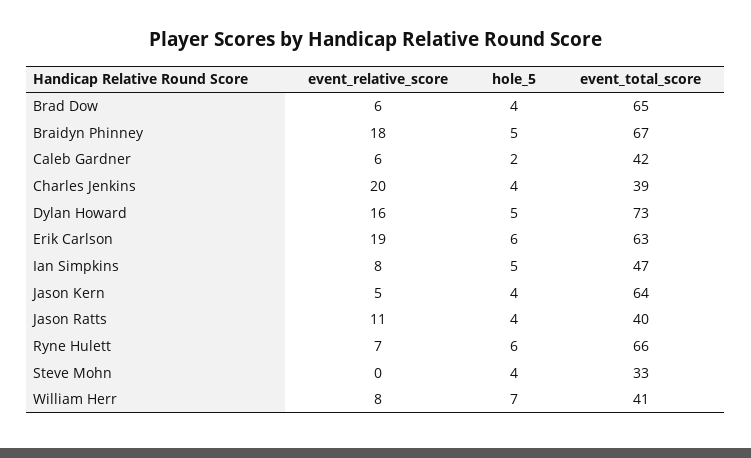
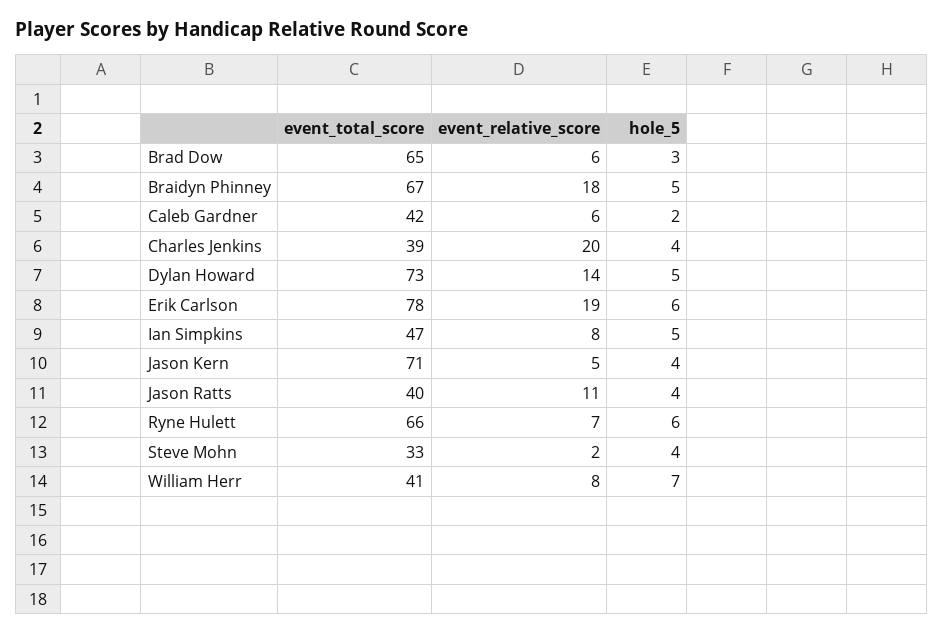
hole_5, Brad Dow: 4 -> 3
event_relative_score, Dylan Howard: 16 -> 14
event_total_score, Erik Carlson: 63 -> 78
event_total_score, Jason Kern: 64 -> 71
event_relative_score, Steve Mohn: 0 -> 2

